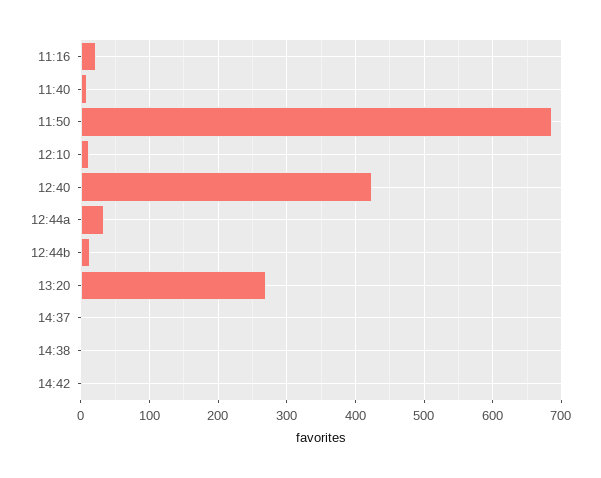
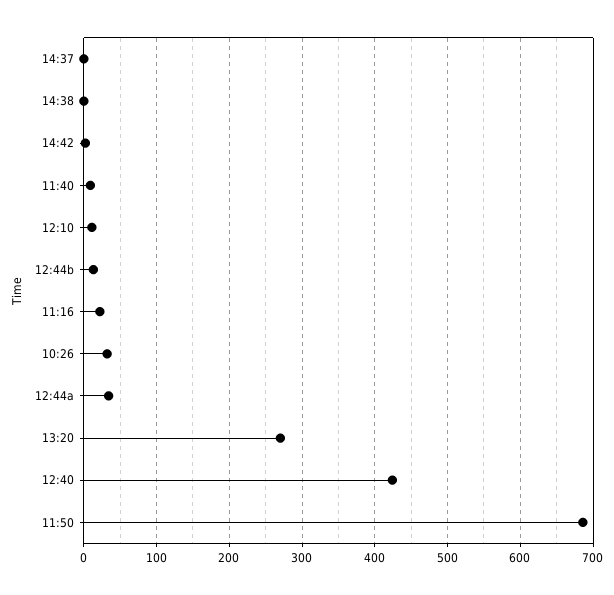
10:26: none -> 30

